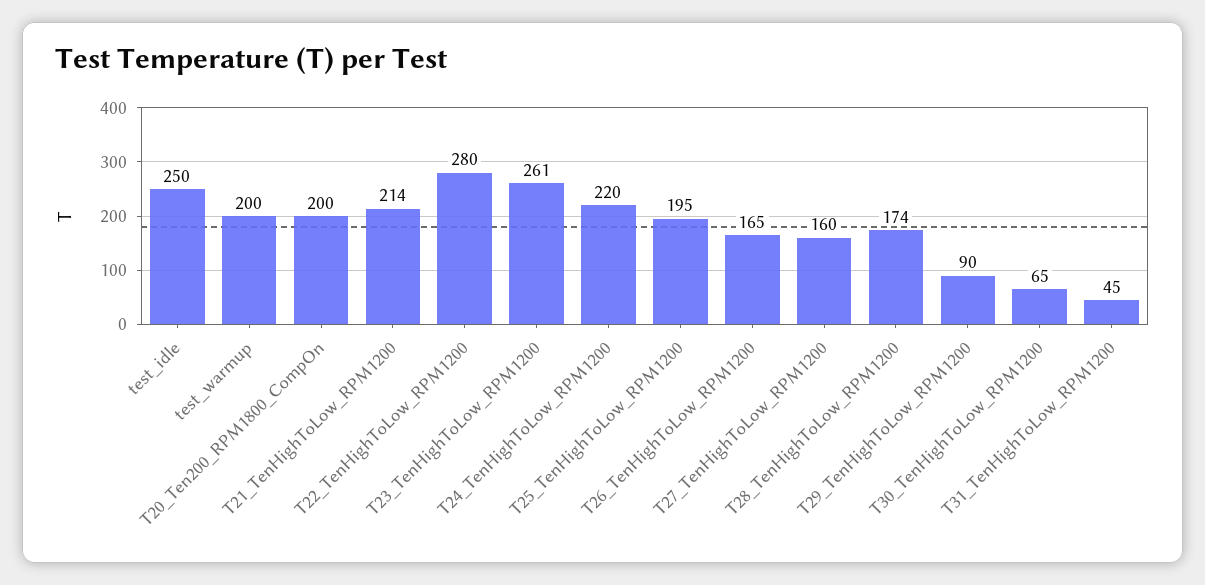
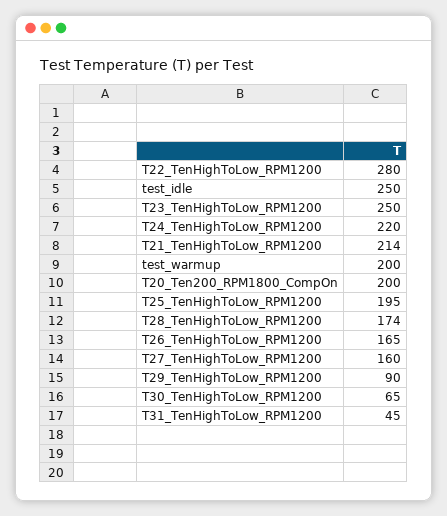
T23_TenHighToLow_RPM1200: 261 -> 250

